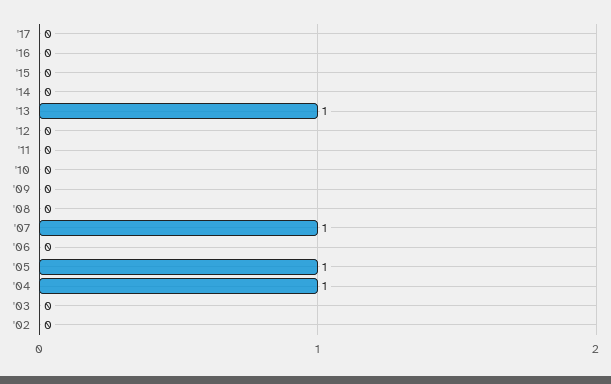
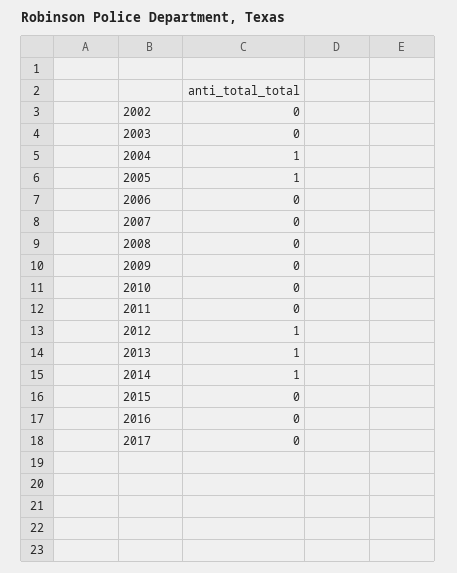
'14: 0 -> 1
'12: 0 -> 1
'07: 1 -> 0

